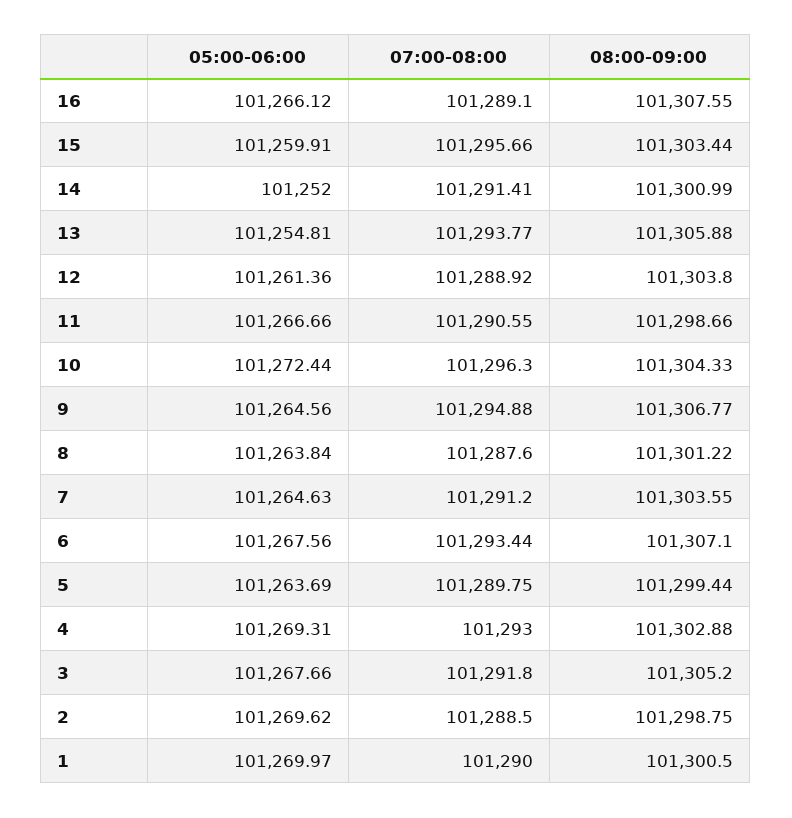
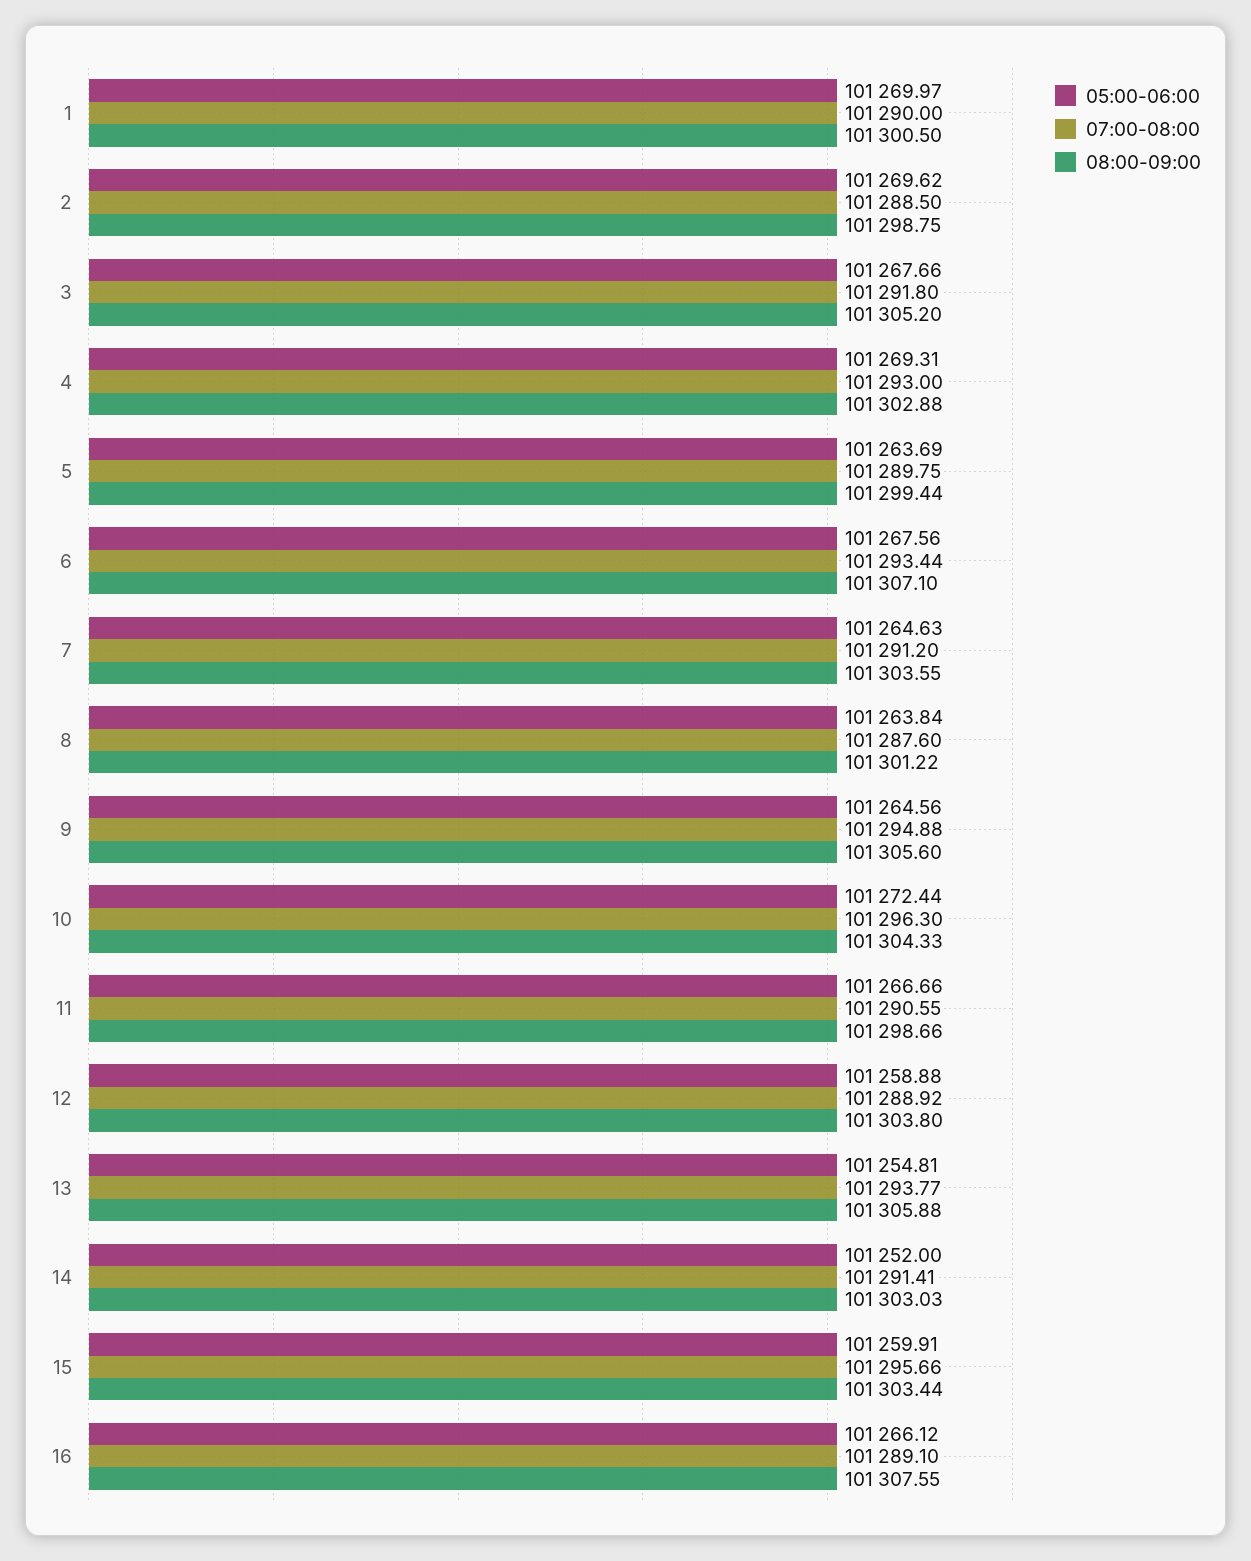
08:00-09:00, 14: 101300.99 -> 101303.03
05:00-06:00, 12: 101261.36 -> 101258.88
08:00-09:00, 9: 101306.77 -> 101305.6

